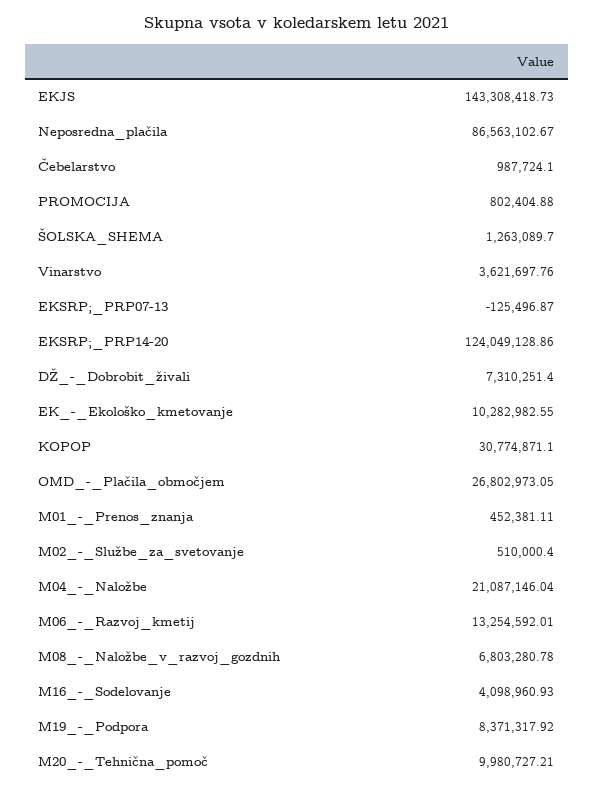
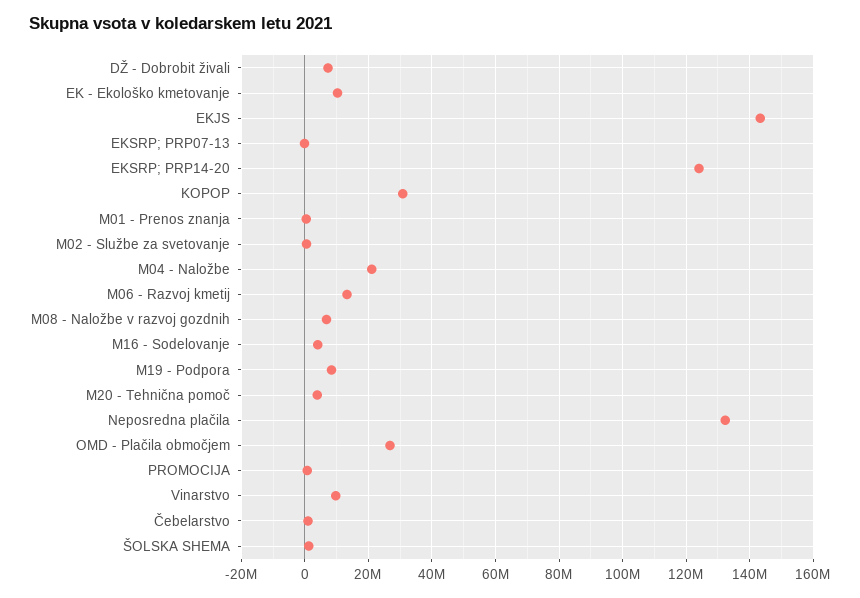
Neposredna_plačila: 86563102.67 -> 132000000
Vinarstvo: 3621697.76 -> 10000000
M20_-_Tehnična_pomoč: 9980727.21 -> 4000000

